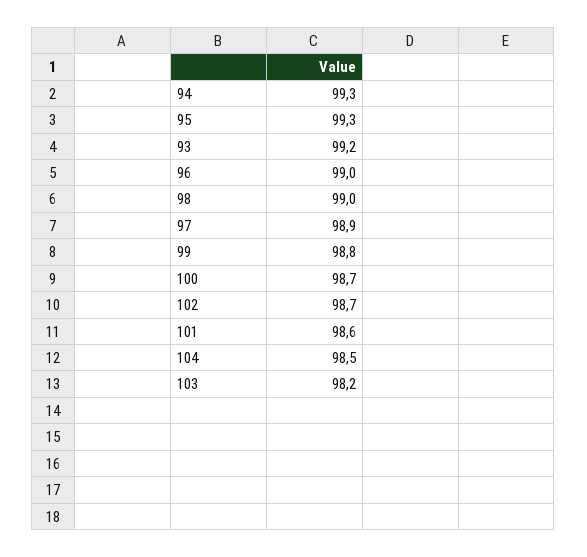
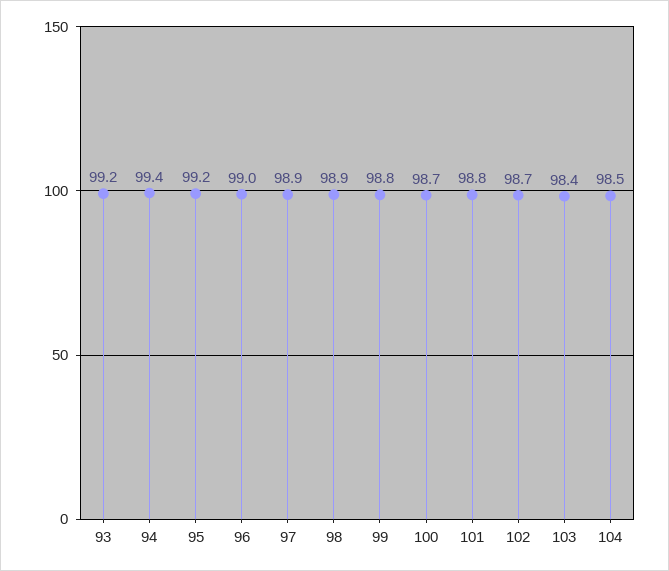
94: 99.3 -> 99.4
95: 99.3 -> 99.2
98: 99 -> 98.9
101: 98.6 -> 98.8
103: 98.2 -> 98.4

